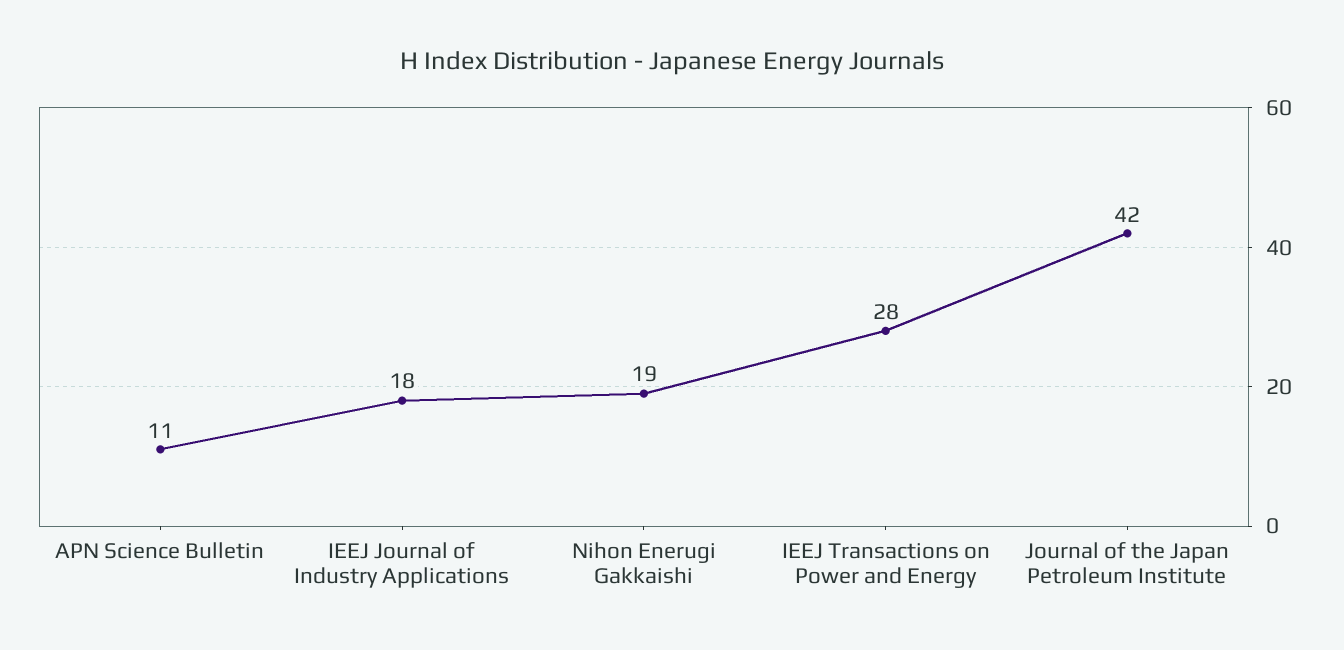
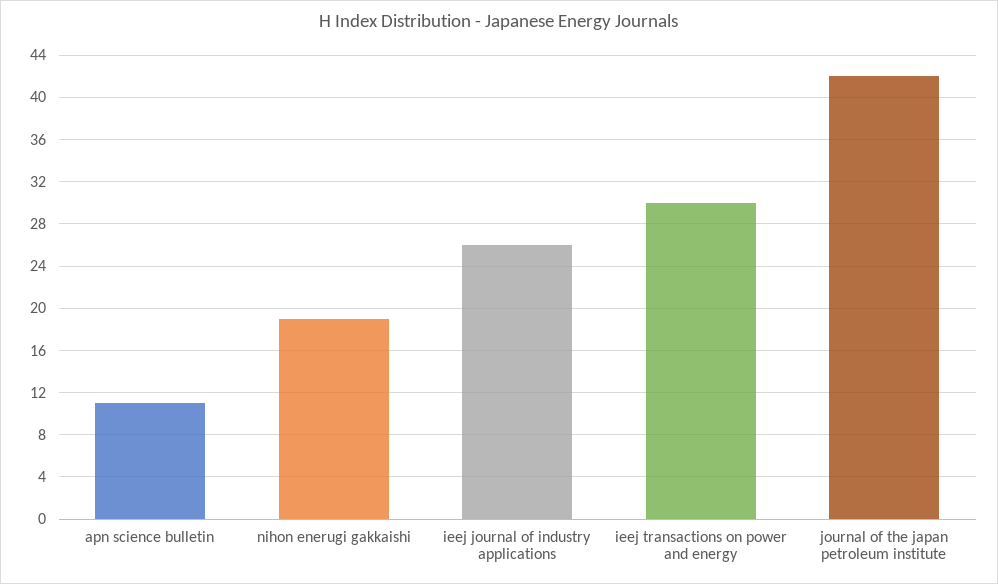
IEEJ Journal of Industry Applications: 18 -> 26
IEEJ Transactions on Power and Energy: 28 -> 30

